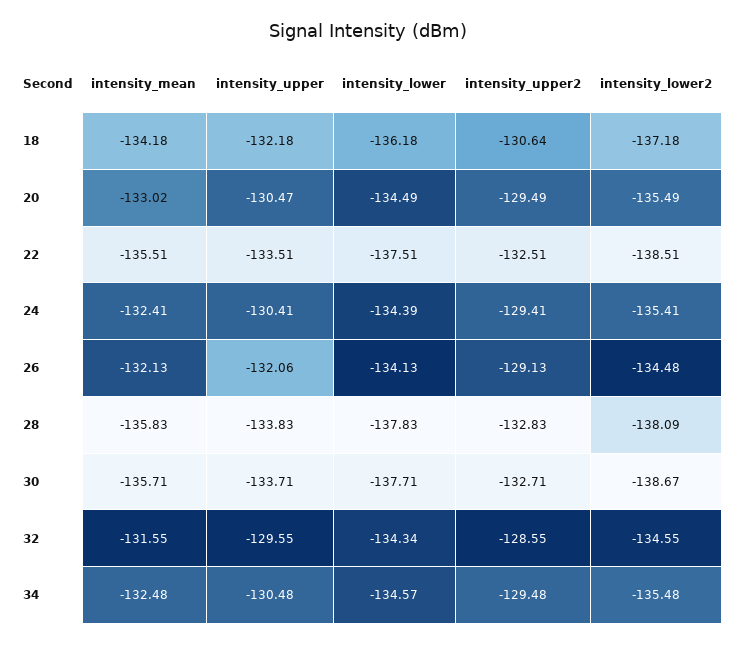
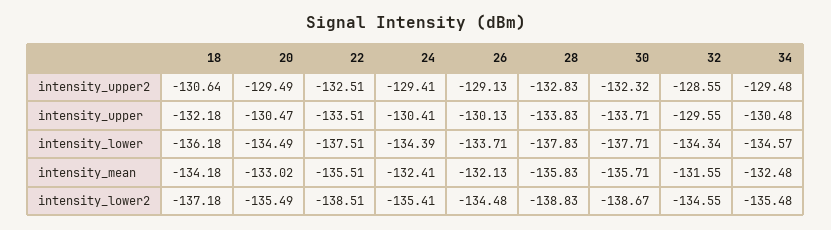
intensity_upper, 26: -132.06 -> -130.13
intensity_lower, 26: -134.13 -> -133.71
intensity_lower2, 28: -138.09 -> -138.83
intensity_upper2, 30: -132.71 -> -132.32

